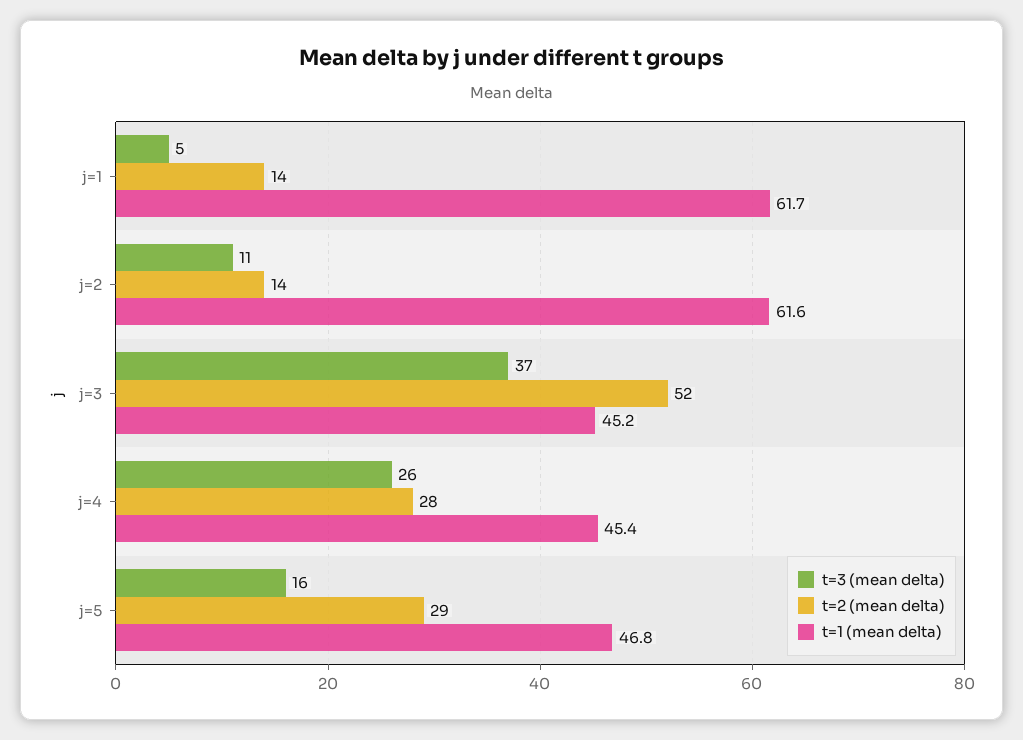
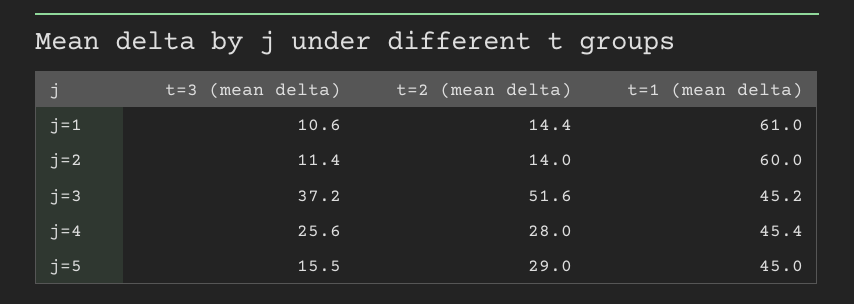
t=3 (mean delta), j=1: 5 -> 10.6
t=1 (mean delta), j=1: 61.7 -> 61
t=1 (mean delta), j=2: 61.6 -> 60
t=1 (mean delta), j=5: 46.8 -> 45

